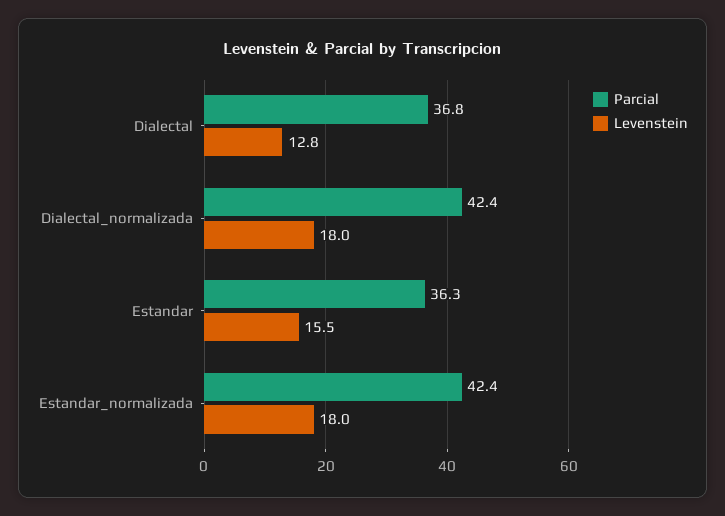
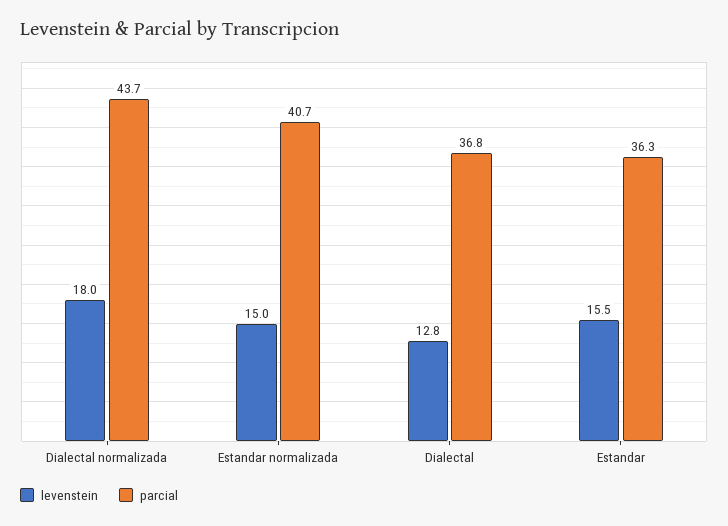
Parcial, Dialectal_normalizada: 42.4 -> 43.7
Parcial, Estandar_normalizada: 42.4 -> 40.7
Levenstein, Estandar_normalizada: 18 -> 15

